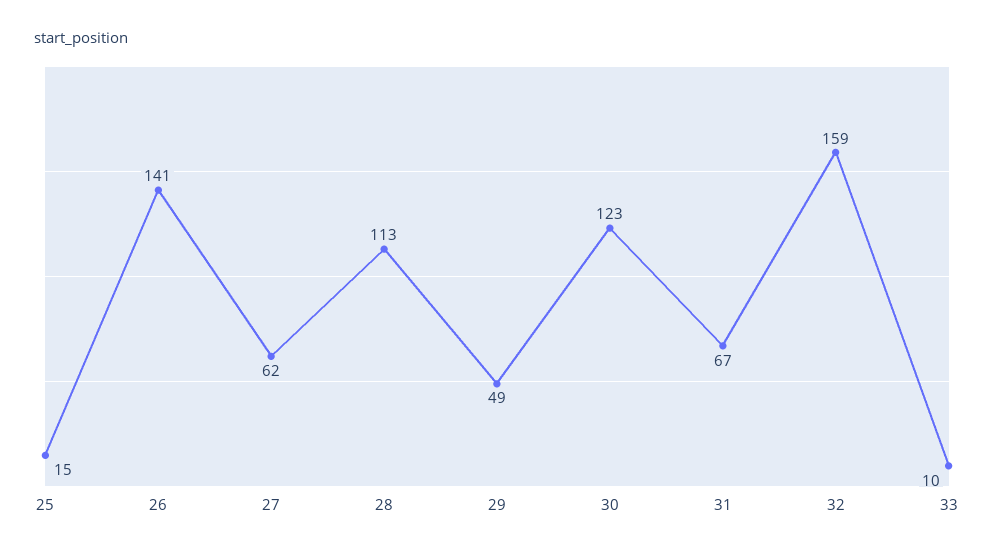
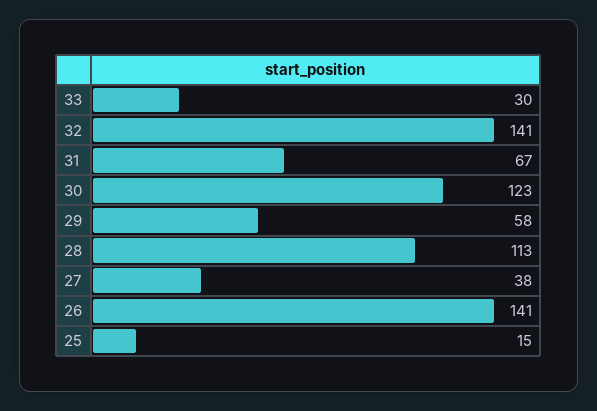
27: 62 -> 38
29: 49 -> 58
32: 159 -> 141
33: 10 -> 30

